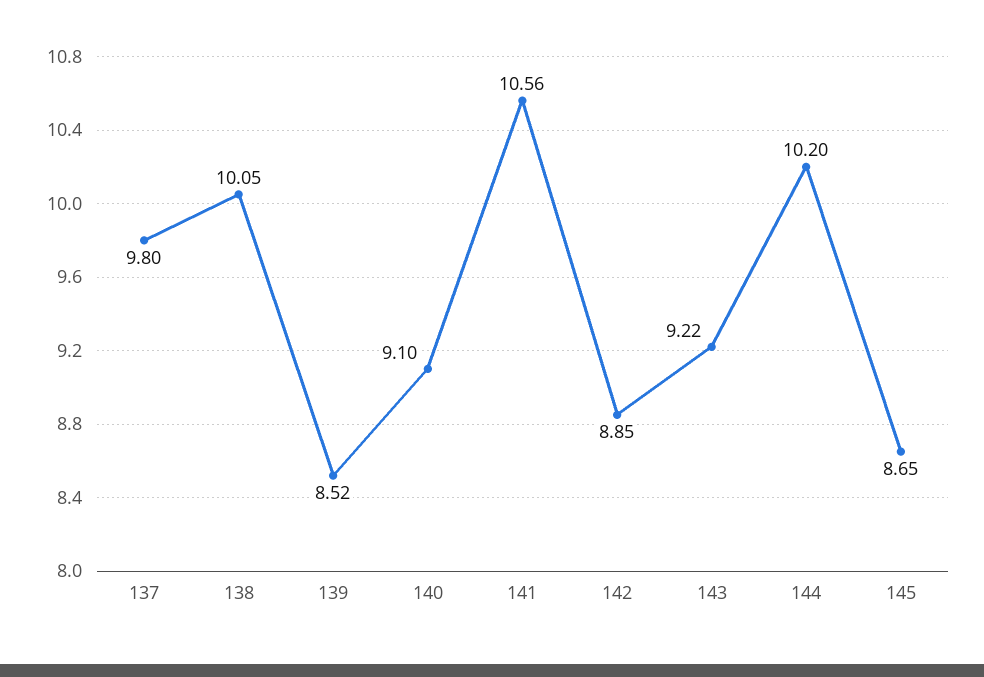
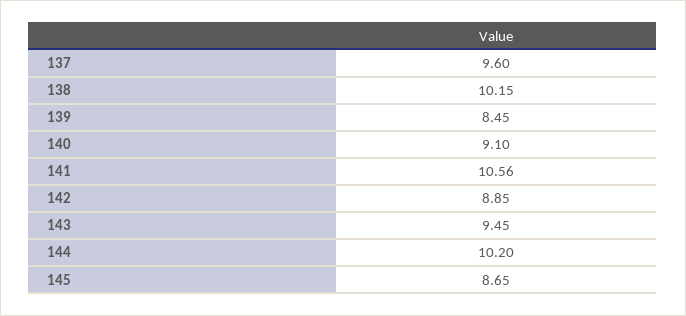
137: 9.8 -> 9.6
138: 10.05 -> 10.15
139: 8.52 -> 8.45
143: 9.22 -> 9.45

